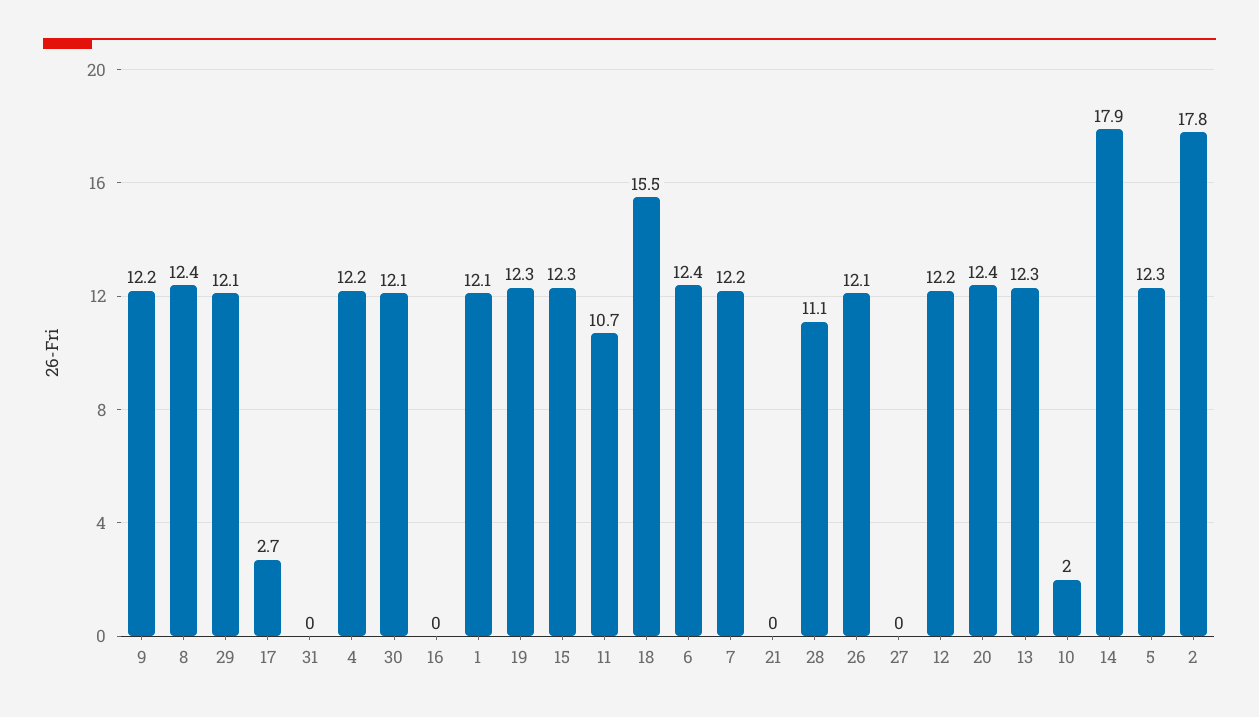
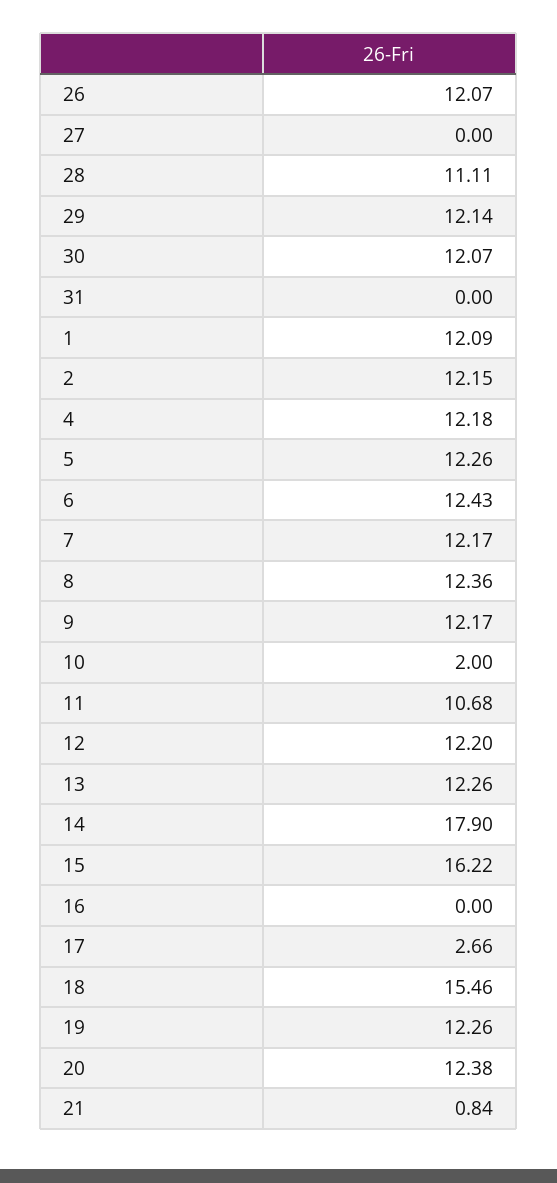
15: 12.3 -> 16.22
21: 0 -> 0.84
2: 17.8 -> 12.15

